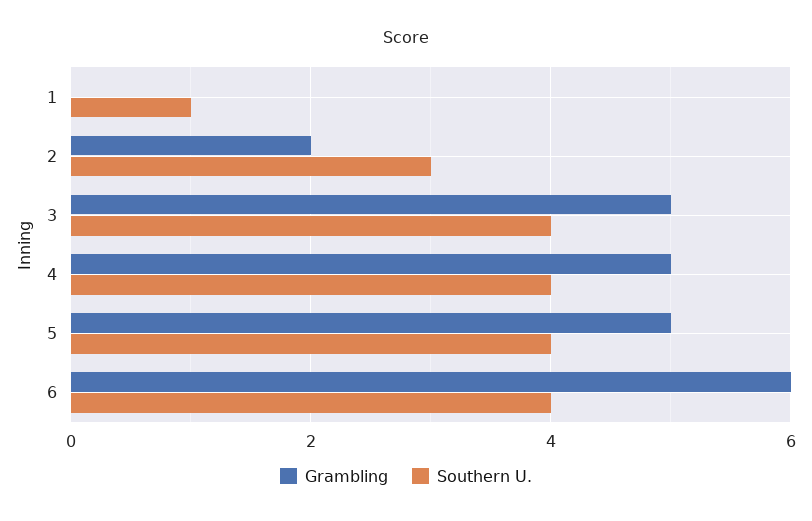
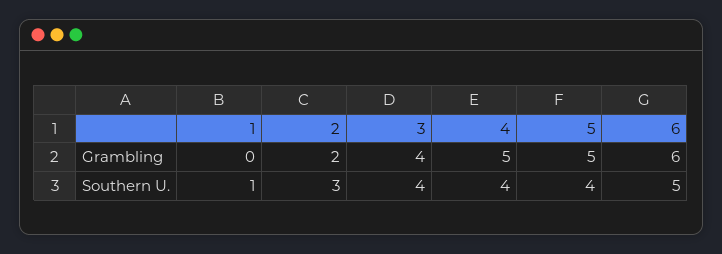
Grambling, 3: 5 -> 4
Southern U., 6: 4 -> 5

